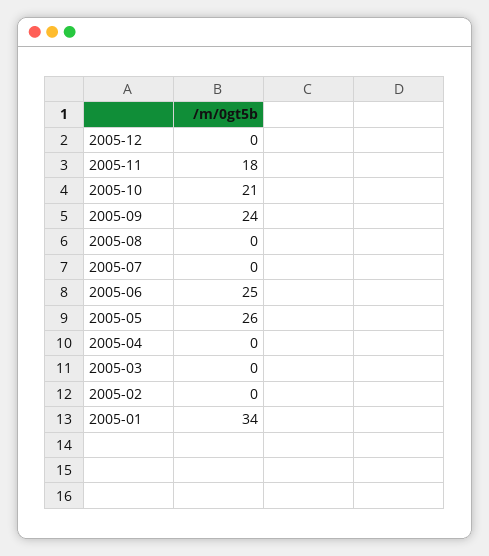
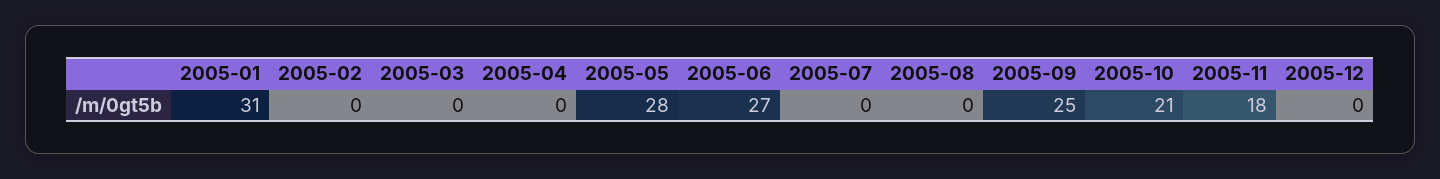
2005-09: 24 -> 25
2005-06: 25 -> 27
2005-05: 26 -> 28
2005-01: 34 -> 31

